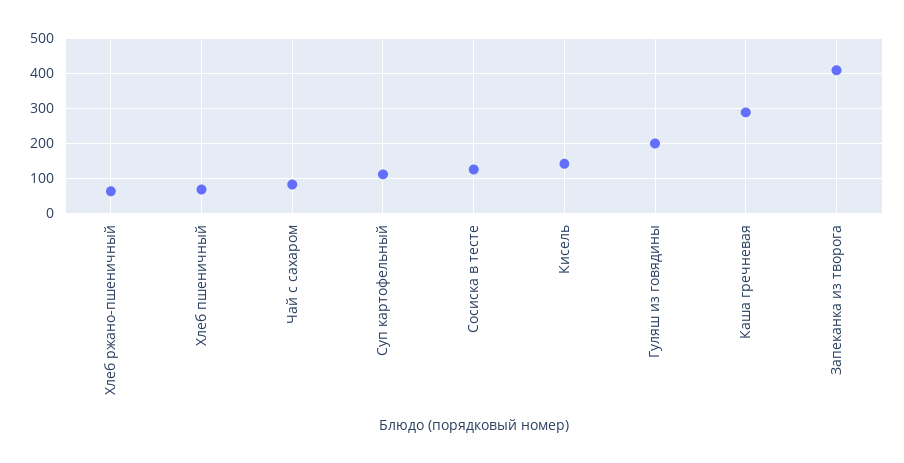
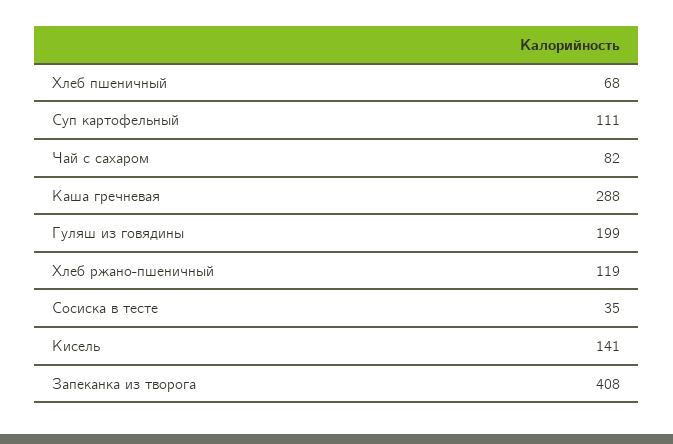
Хлеб ржано-пшеничный: 60 -> 119
Сосиска в тесте: 120 -> 35

